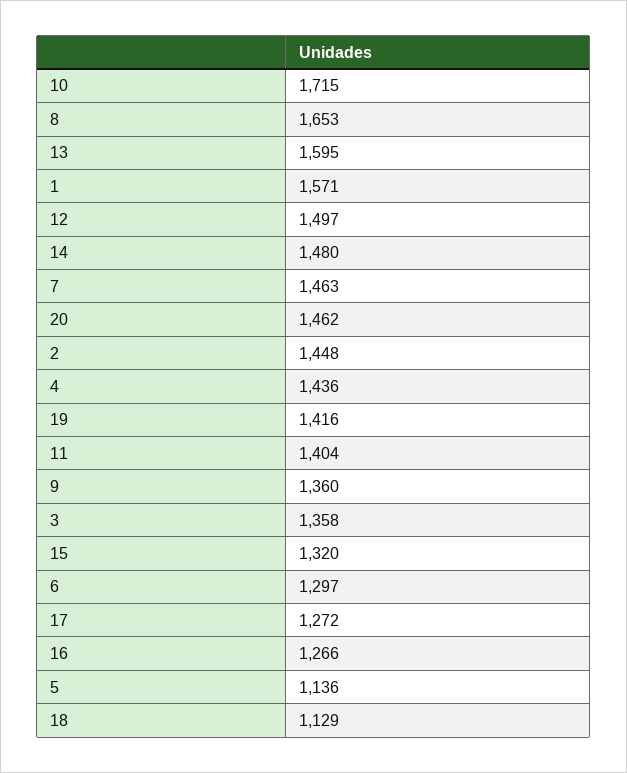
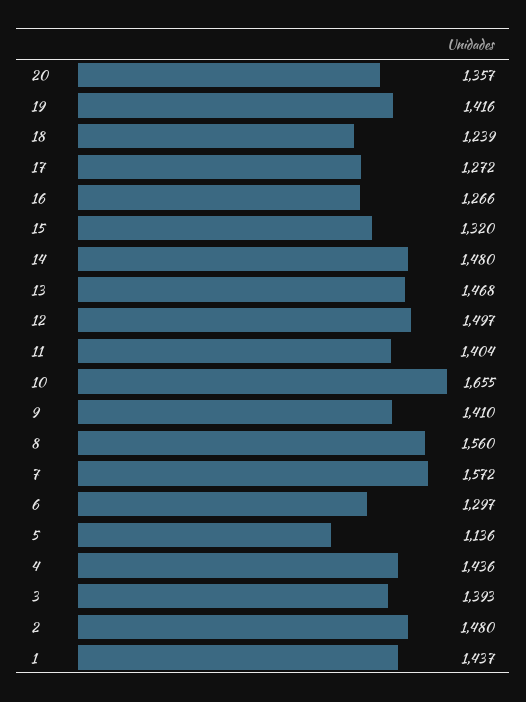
10: 1715 -> 1655
8: 1653 -> 1560
13: 1595 -> 1468
1: 1571 -> 1437
7: 1463 -> 1572
20: 1462 -> 1357
2: 1448 -> 1480
9: 1360 -> 1410
3: 1358 -> 1393
18: 1129 -> 1239

